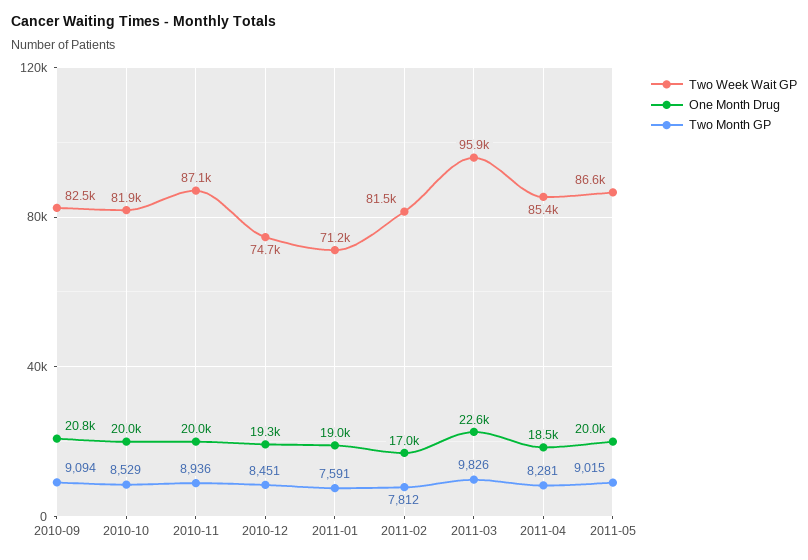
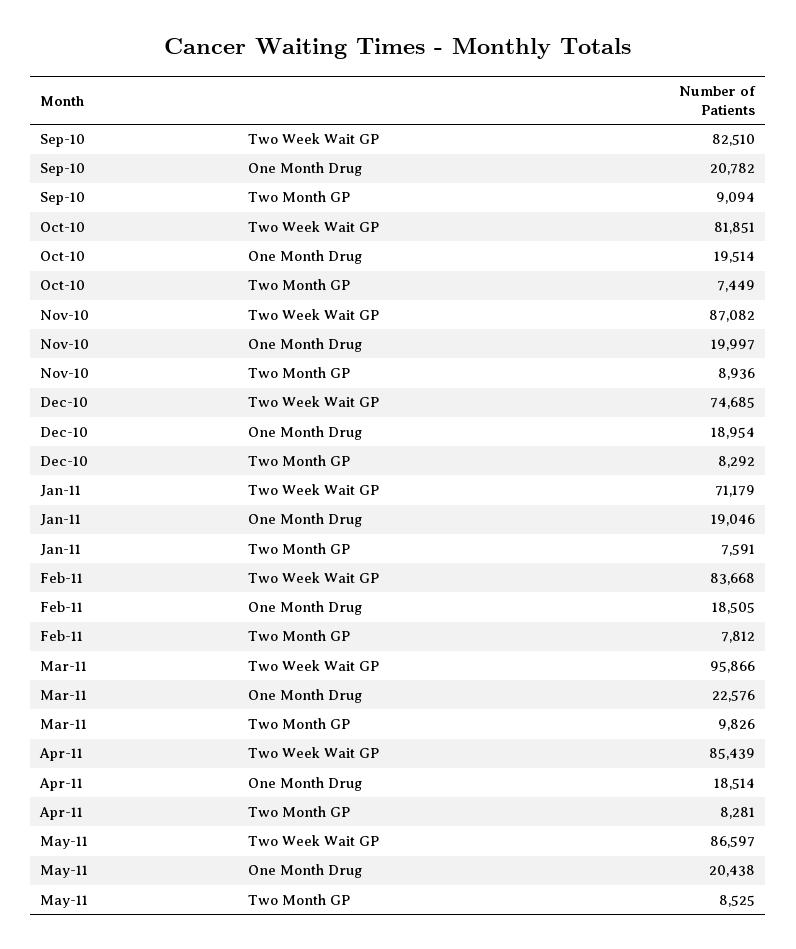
One Month Drug, 2010-10: 20000 -> 19514
Two Month GP, 2010-10: 8529 -> 7449
One Month Drug, 2010-12: 19300 -> 18954
Two Month GP, 2010-12: 8451 -> 8292
Two Week Wait GP, 2011-02: 81500 -> 83668
One Month Drug, 2011-02: 17000 -> 18505
One Month Drug, 2011-05: 20000 -> 20438
Two Month GP, 2011-05: 9015 -> 8525

